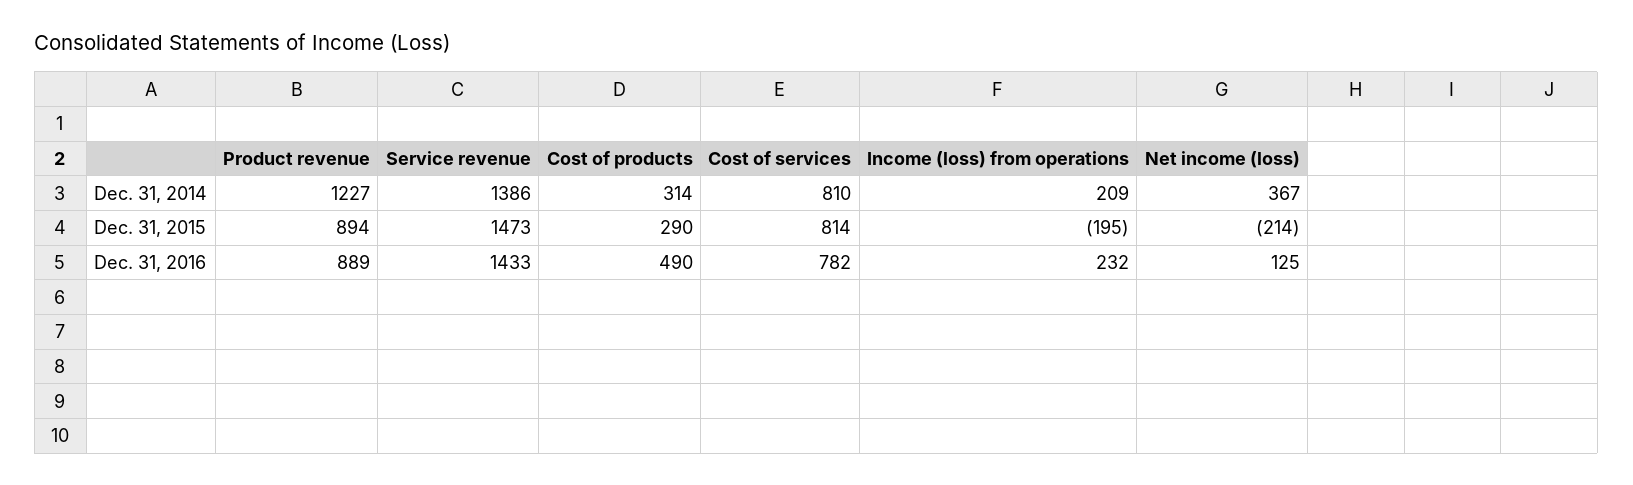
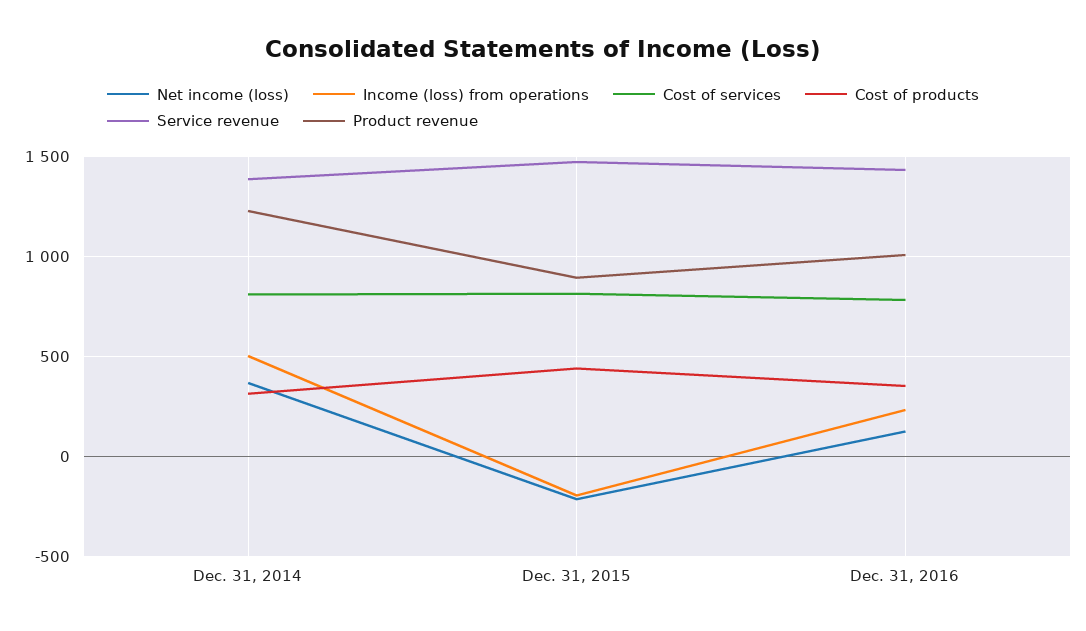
Income (loss) from operations, Dec. 31, 2014: 209 -> 500
Cost of products, Dec. 31, 2015: 290 -> 450
Product revenue, Dec. 31, 2016: 889 -> 1000
Cost of products, Dec. 31, 2016: 490 -> 350

